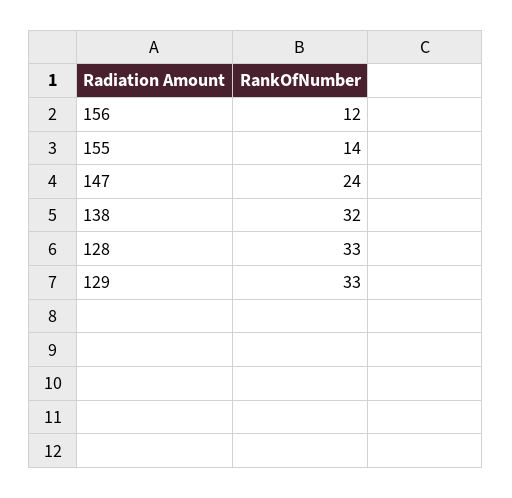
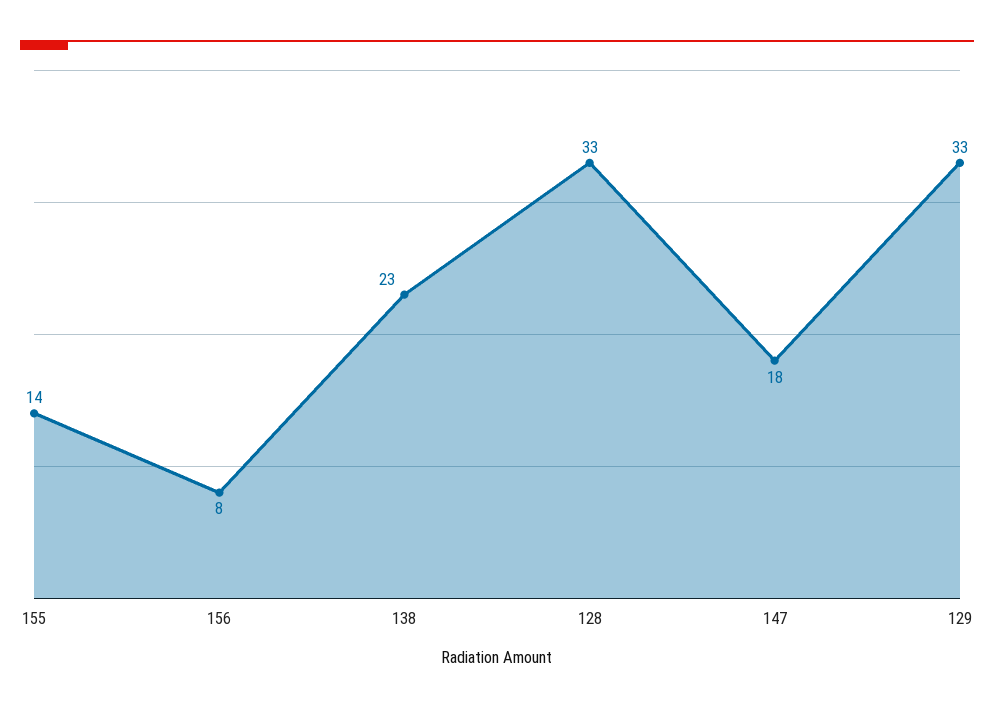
156: 12 -> 8
147: 24 -> 18
138: 32 -> 23

